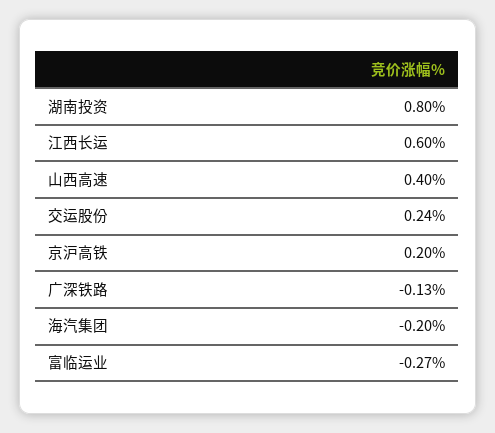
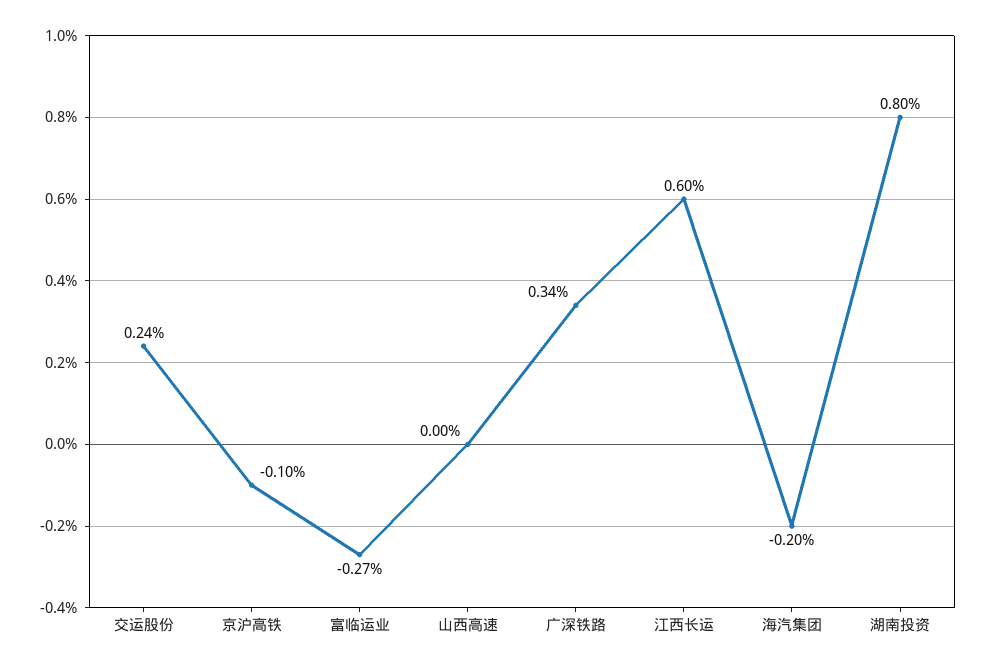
山西高速: 0.4 -> 0
京沪高铁: 0.2 -> -0.1
广深铁路: -0.13 -> 0.34

